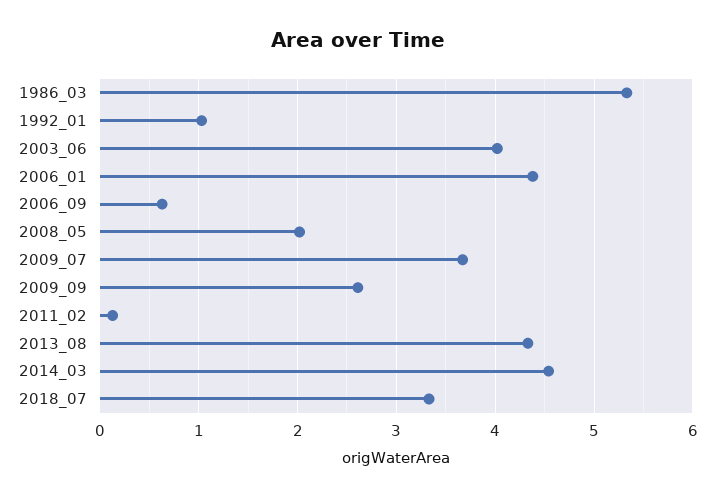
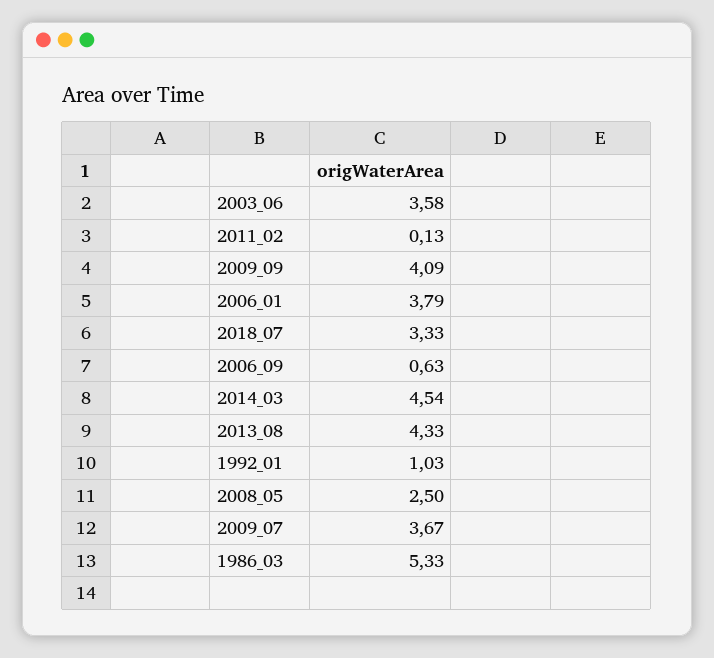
2003_06: 4 -> 3.58
2006_01: 4.4 -> 3.79
2008_05: 2 -> 2.5
2009_09: 2.6 -> 4.09

